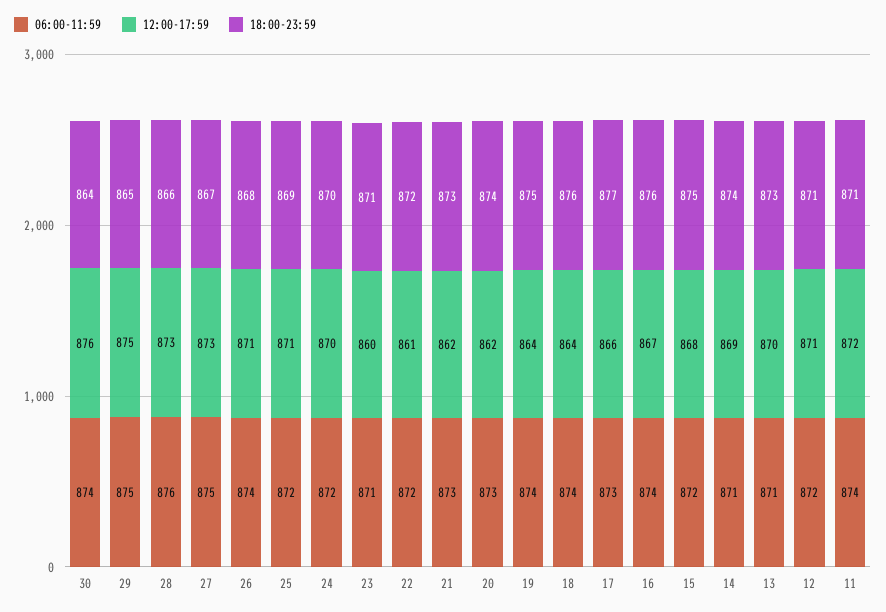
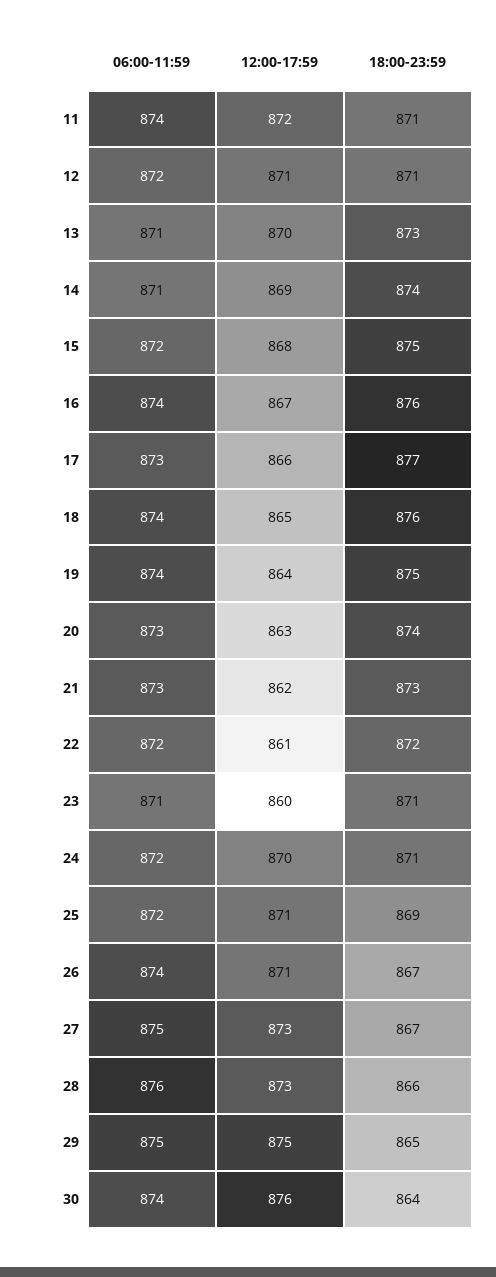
18:00-23:59, 26: 868 -> 867
18:00-23:59, 24: 870 -> 871
12:00-17:59, 20: 862 -> 863
12:00-17:59, 18: 864 -> 865

